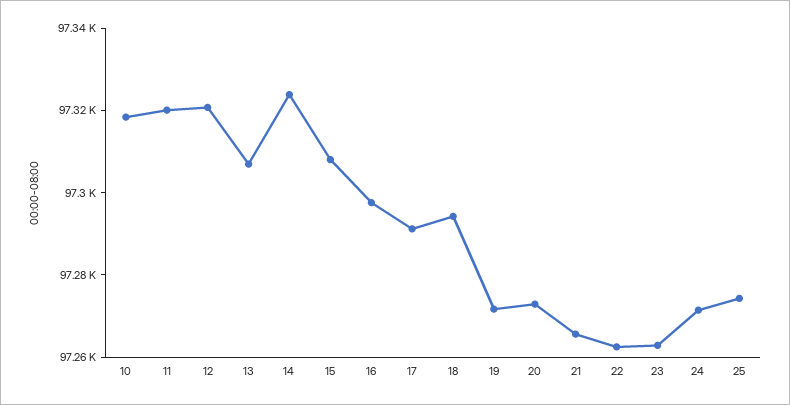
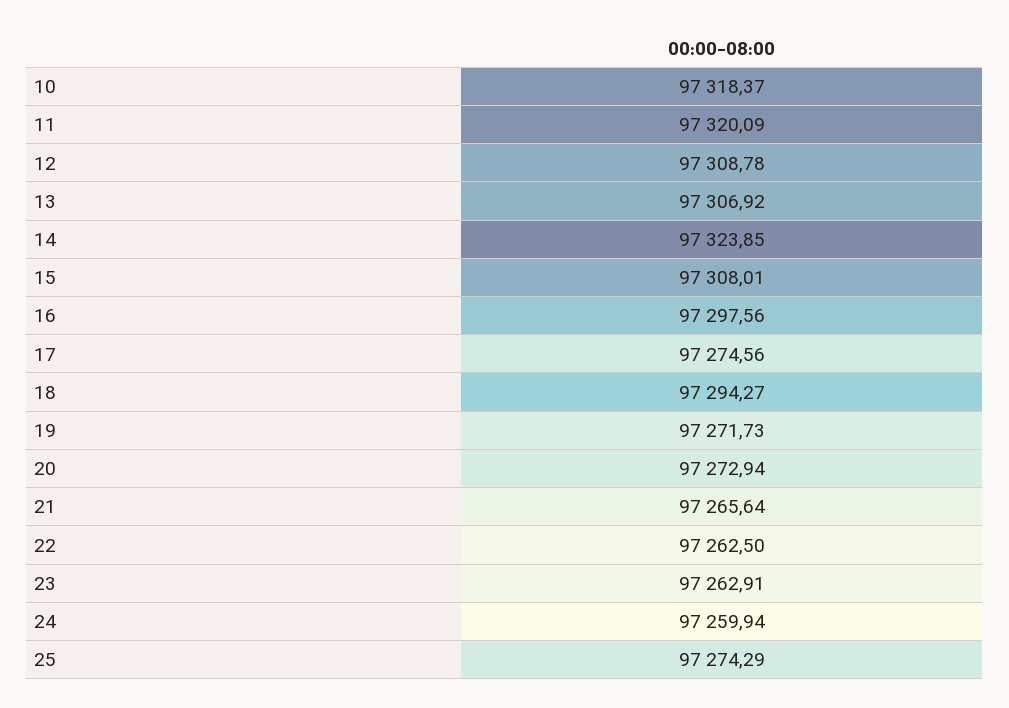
12: 97320 -> 97308.78
17: 97290 -> 97274.56
24: 97270 -> 97259.94

